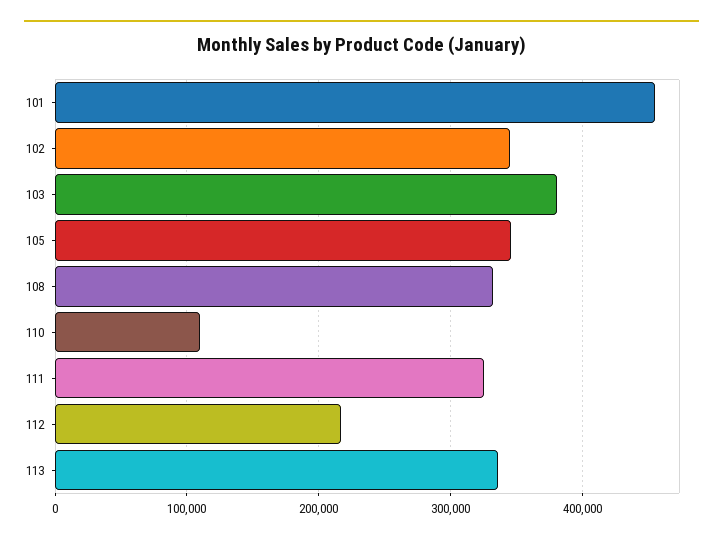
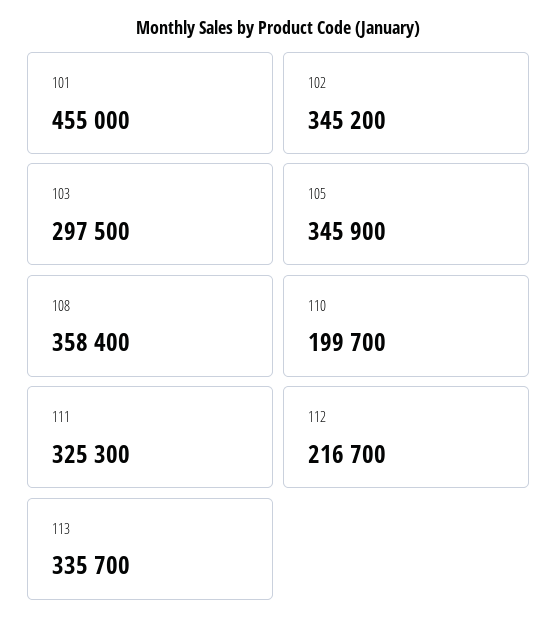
103: 380000 -> 297500
108: 330000 -> 358400
110: 110000 -> 199700

